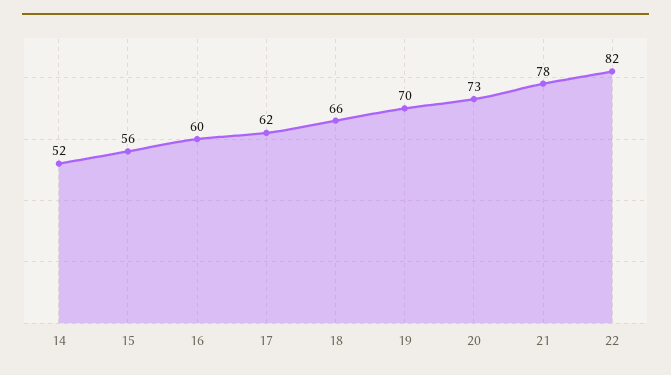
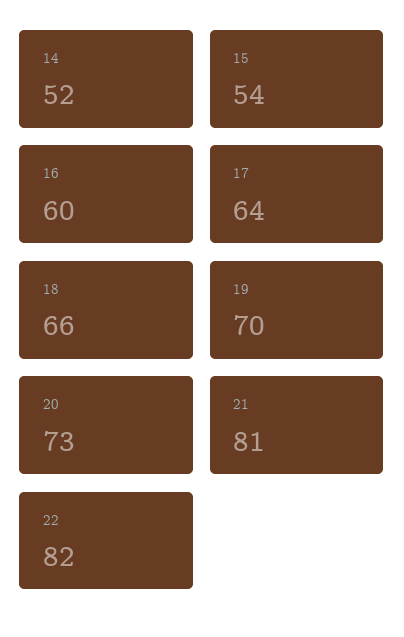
15: 56 -> 54
17: 62 -> 64
21: 78 -> 81

